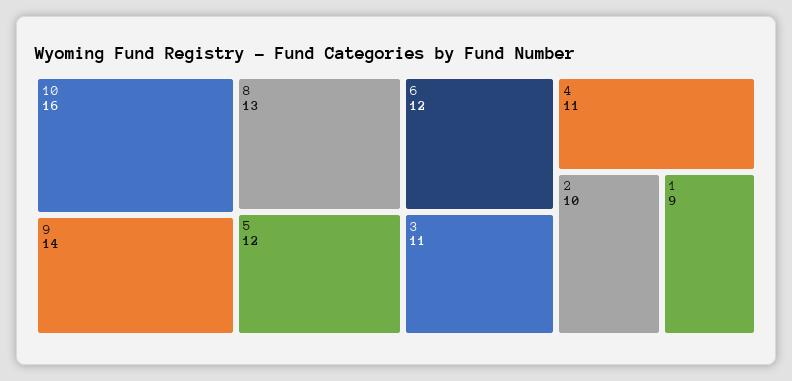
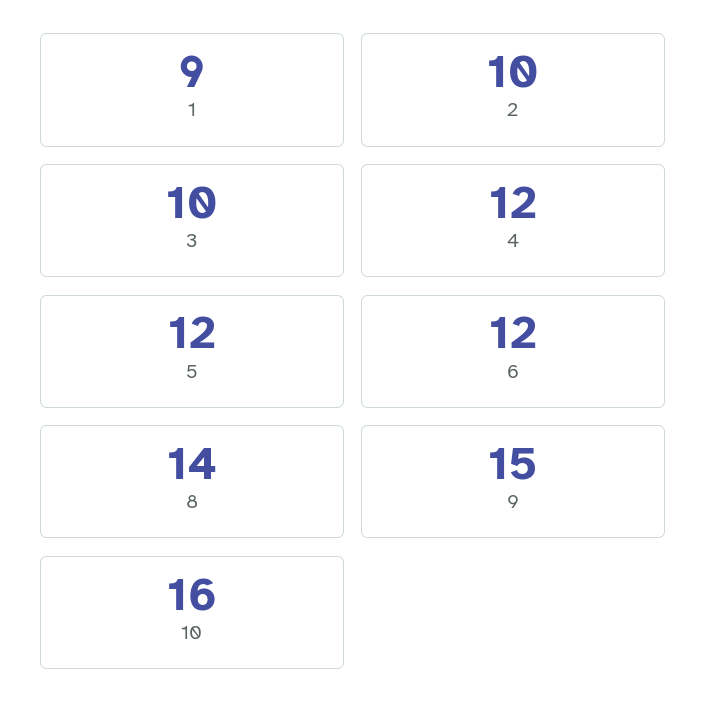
9: 14 -> 15
8: 13 -> 14
3: 11 -> 10
4: 11 -> 12

